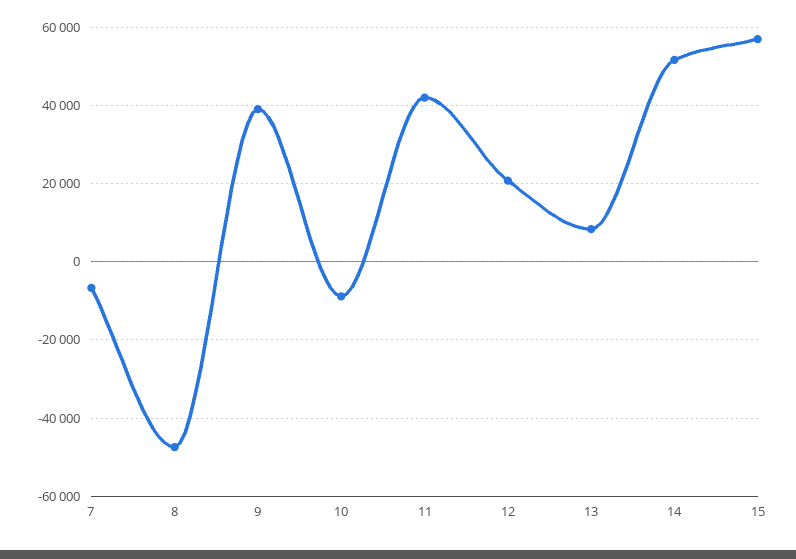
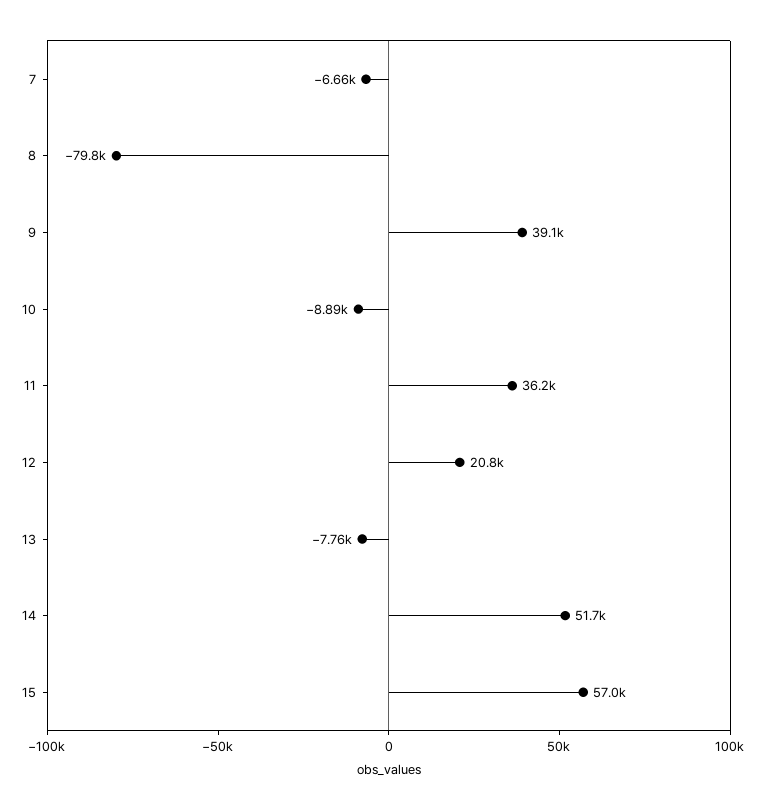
8: -48000 -> -79800
11: 42000 -> 36200
13: 8000 -> -7760

